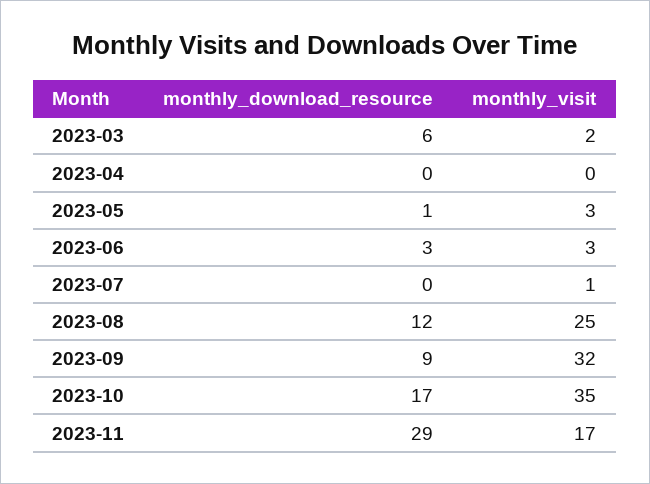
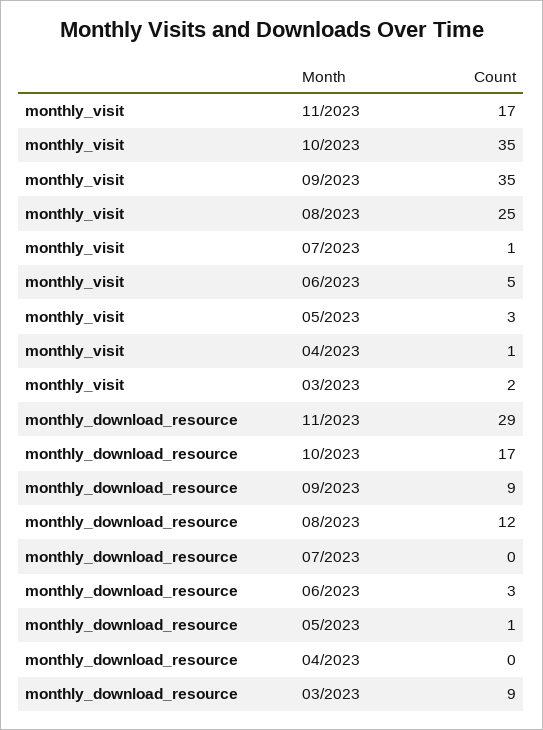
monthly_download_resource, 2023-03: 6 -> 9
monthly_visit, 2023-04: 0 -> 1
monthly_visit, 2023-06: 3 -> 5
monthly_visit, 2023-09: 32 -> 35

